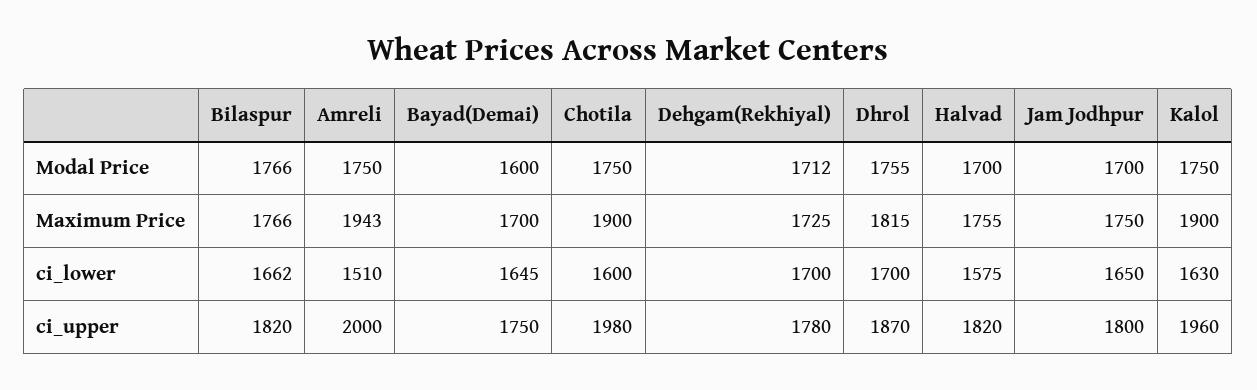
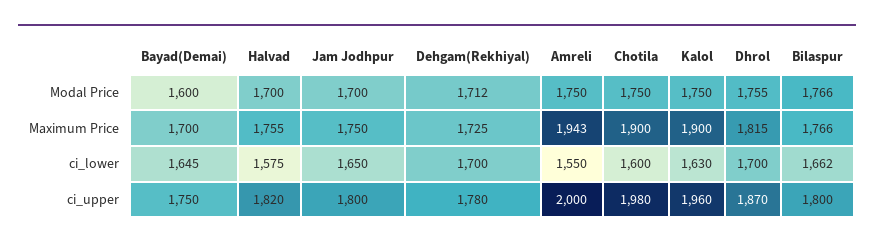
Amreli, ci_lower: 1510 -> 1550
Bilaspur, ci_upper: 1820 -> 1800

